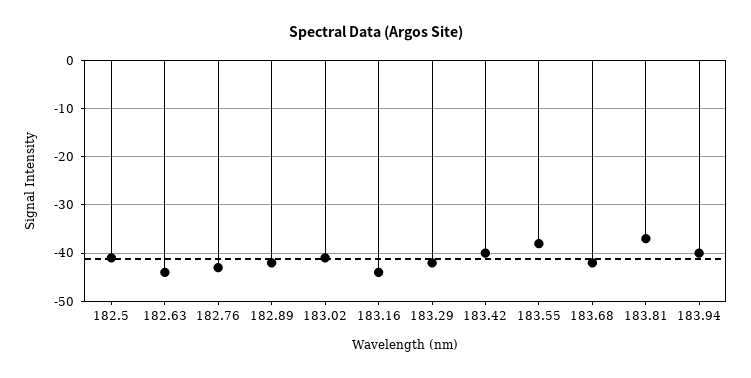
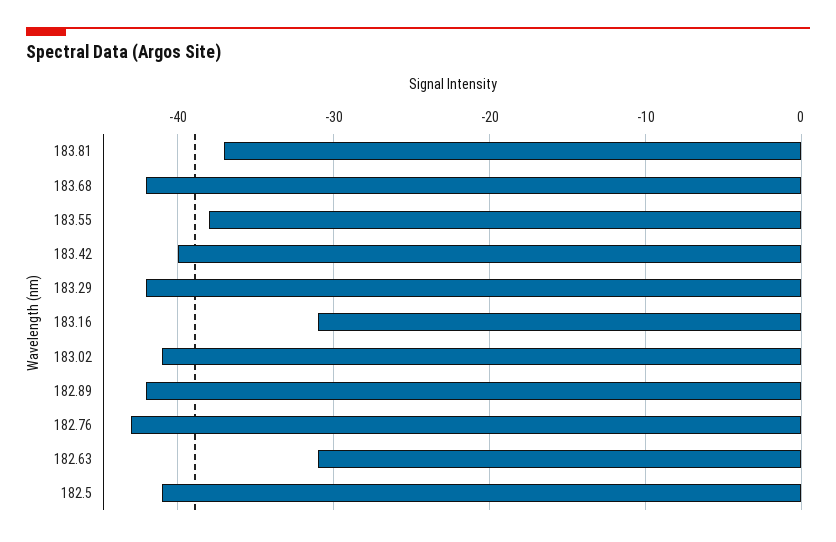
182.63: -45 -> -31
183.16: -45 -> -31
183.94: -40 -> none

